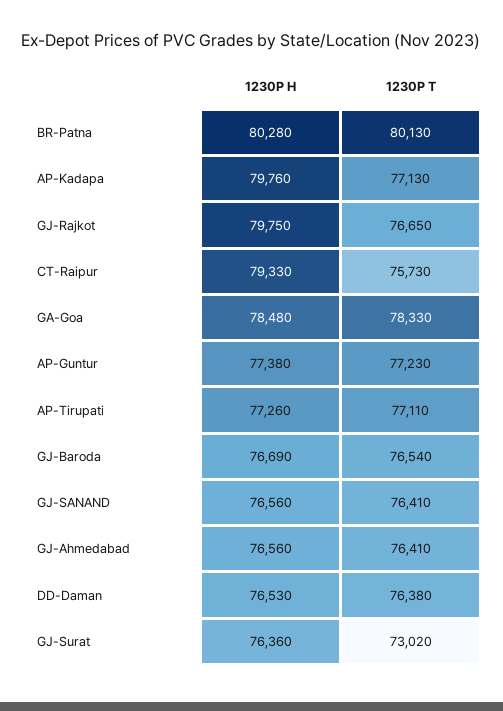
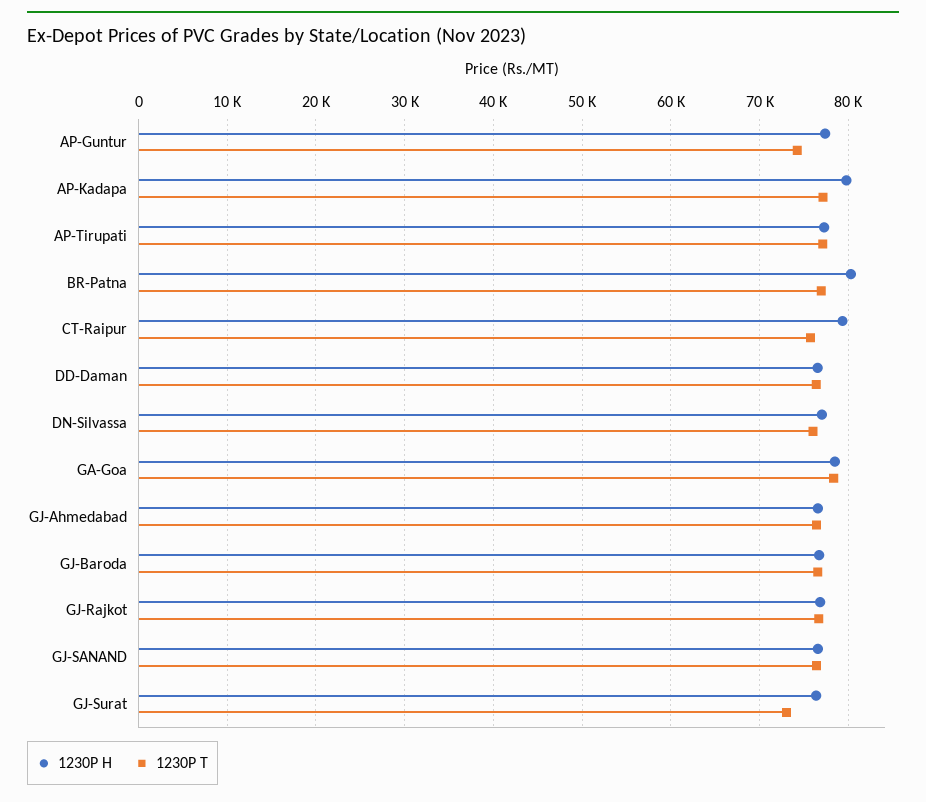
1230P T, BR-Patna: 80130 -> 77000
1230P H, GJ-Rajkot: 79750 -> 77000
1230P T, AP-Guntur: 77230 -> 74000
1230P H, DN-Silvassa: none -> 77000
1230P T, DN-Silvassa: none -> 76000

